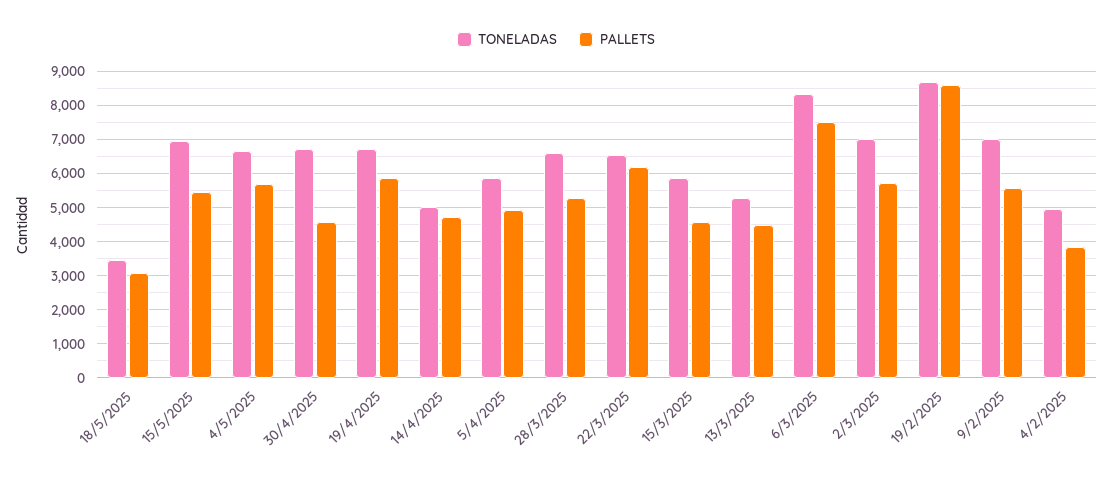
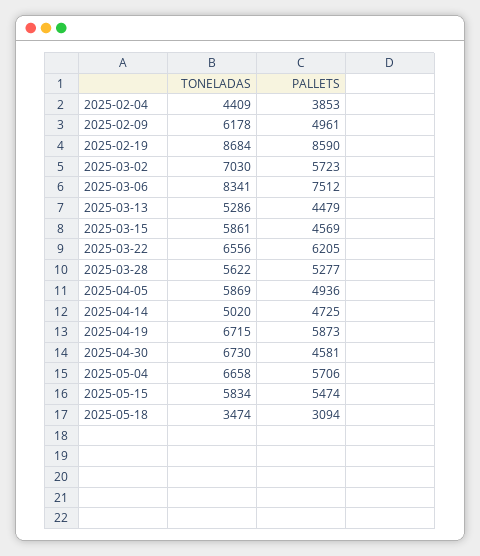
TONELADAS, 15/5/2025: 7000 -> 5834
TONELADAS, 28/3/2025: 6600 -> 5622
TONELADAS, 9/2/2025: 7000 -> 6178
PALLETS, 9/2/2025: 5600 -> 4961
TONELADAS, 4/2/2025: 5000 -> 4409

